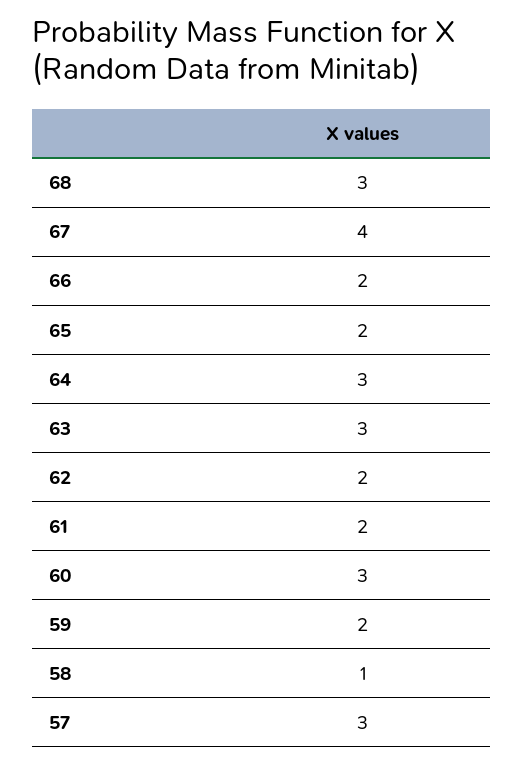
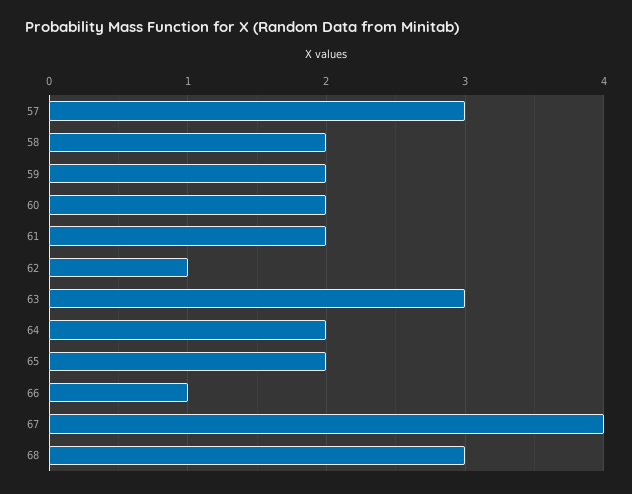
66: 2 -> 1
64: 3 -> 2
62: 2 -> 1
60: 3 -> 2
58: 1 -> 2

